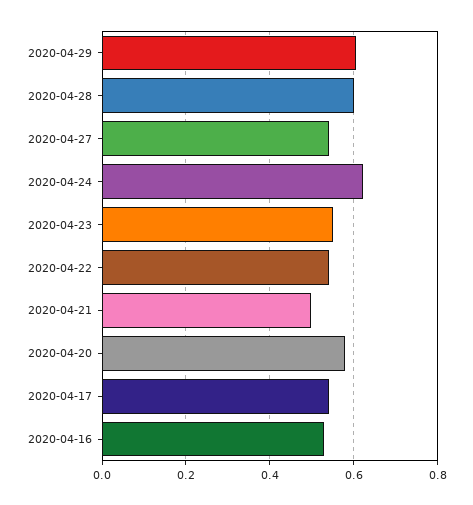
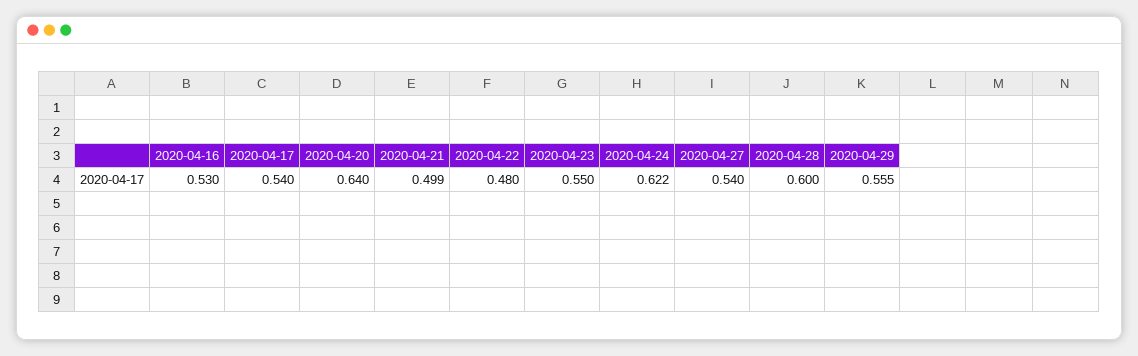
2020-04-29: 0.6 -> 0.555
2020-04-22: 0.54 -> 0.48
2020-04-20: 0.58 -> 0.64

